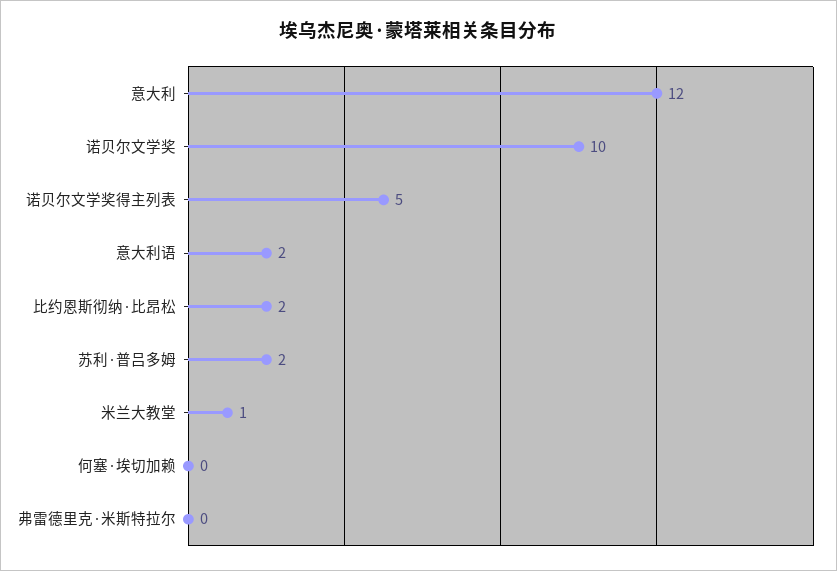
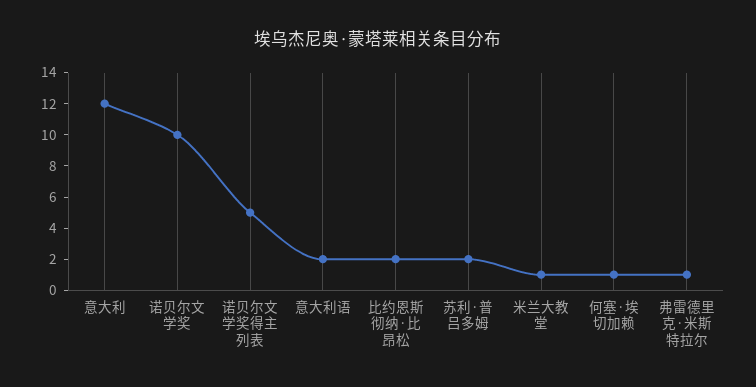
何塞·埃切加赖: 0 -> 1
弗雷德里克·米斯特拉尔: 0 -> 1

